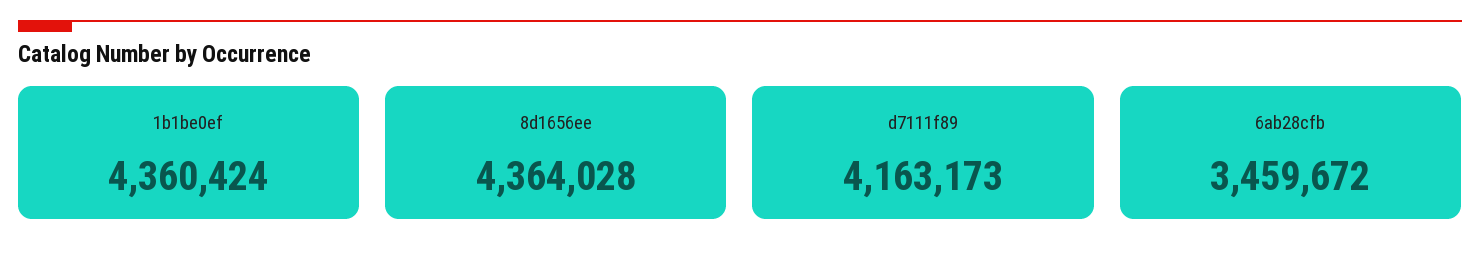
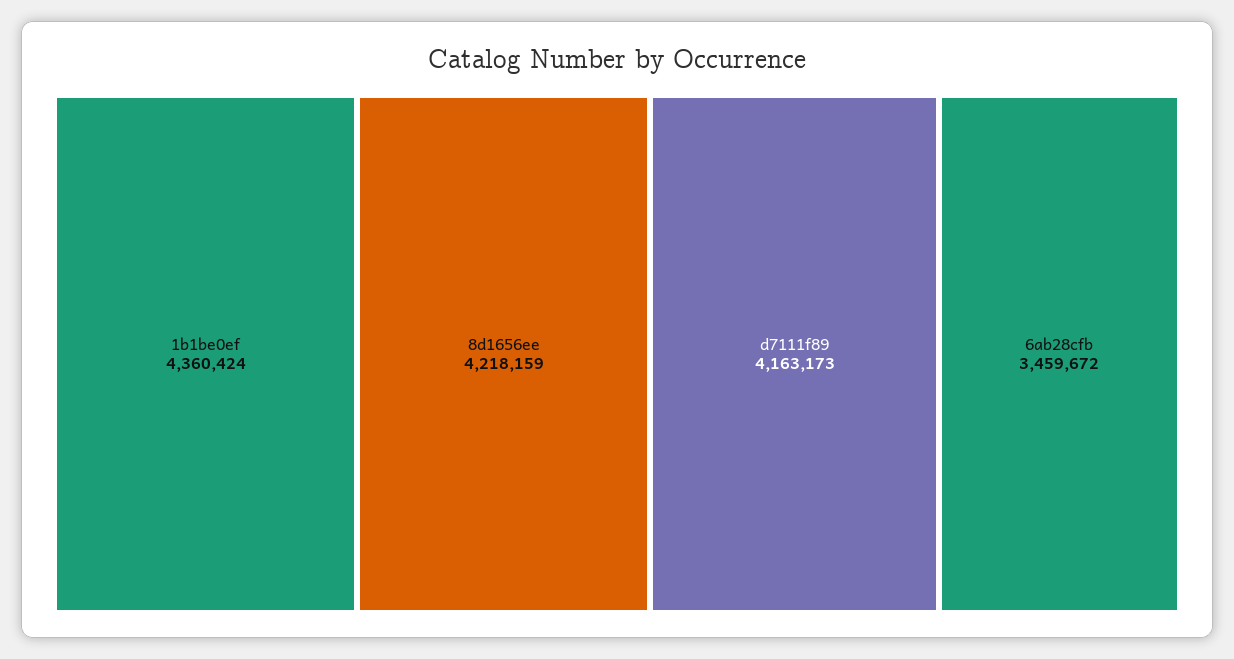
8d1656ee: 4364028 -> 4218159

